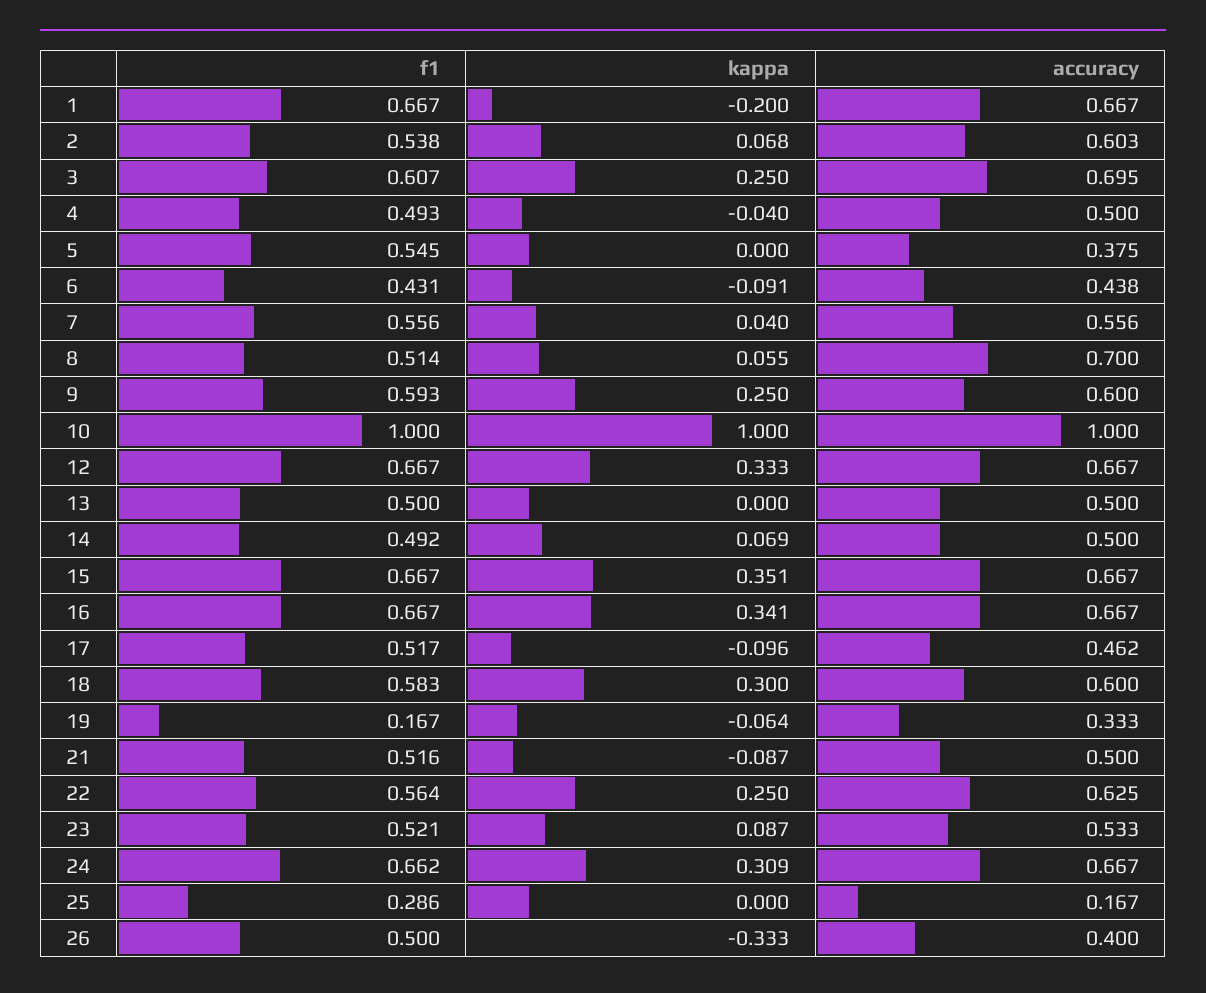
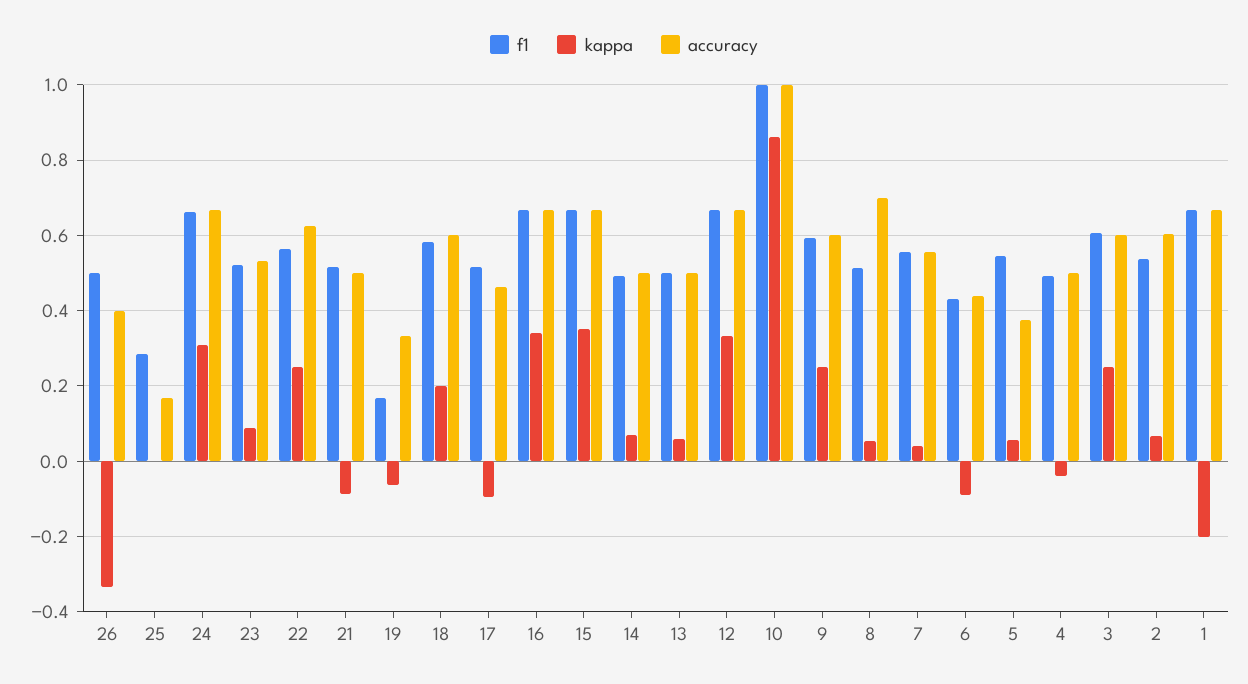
accuracy, 3: 0.695 -> 0.6
kappa, 5: 0 -> 0.06
kappa, 10: 1 -> 0.86
kappa, 13: 0 -> 0.06
kappa, 18: 0.3 -> 0.2

